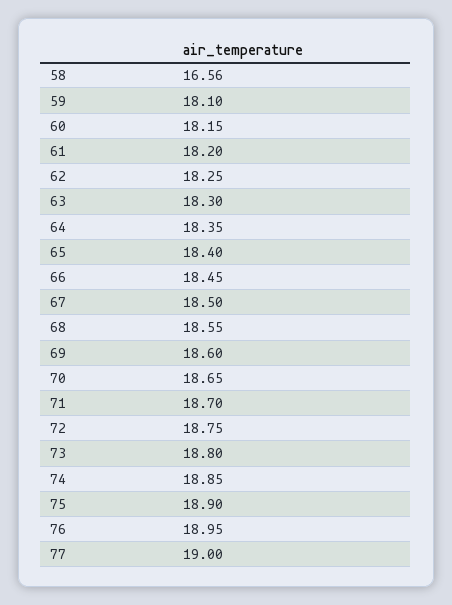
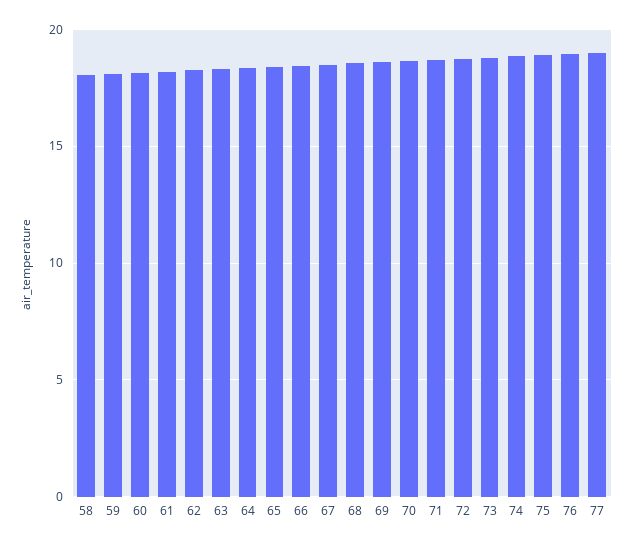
58: 16.56 -> 18

